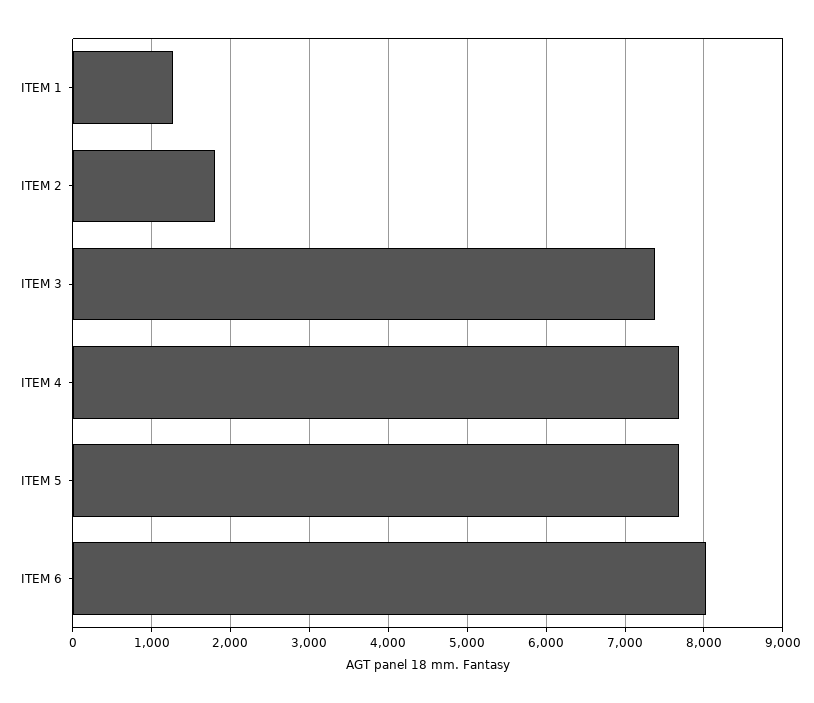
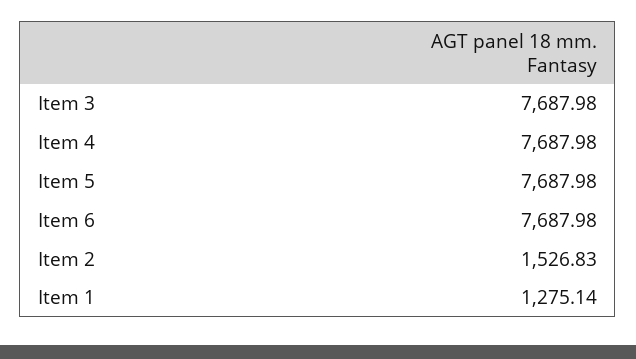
ITEM 2: 1800 -> 1526.83
ITEM 3: 7400 -> 7687.98
ITEM 6: 8000 -> 7687.98

